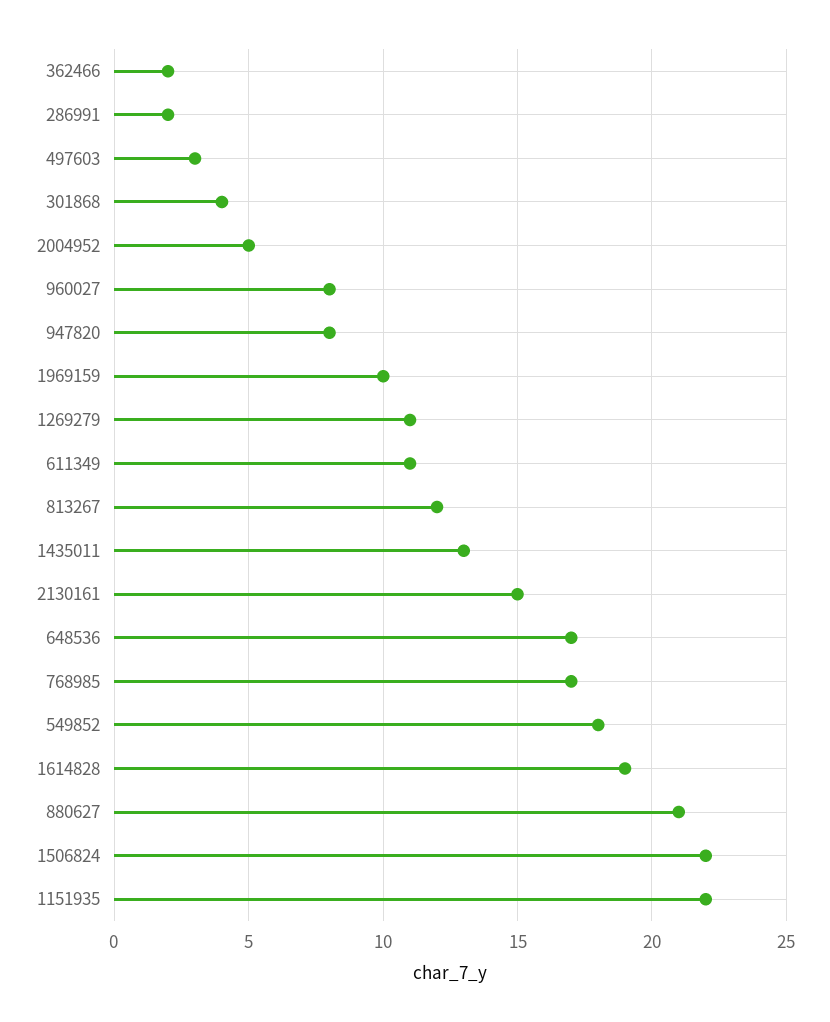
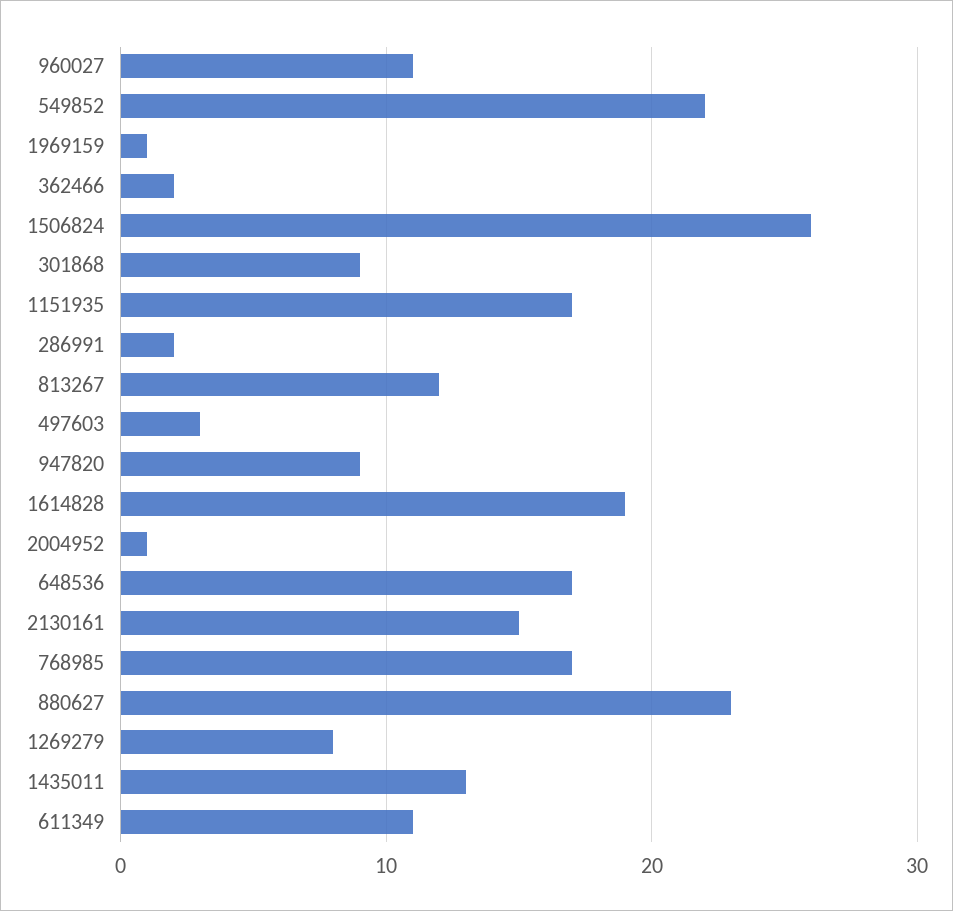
301868: 4 -> 9
2004952: 5 -> 1
960027: 8 -> 11
947820: 8 -> 9
1969159: 10 -> 1
1269279: 11 -> 8
549852: 18 -> 22
880627: 21 -> 23
1506824: 22 -> 26
1151935: 22 -> 17

